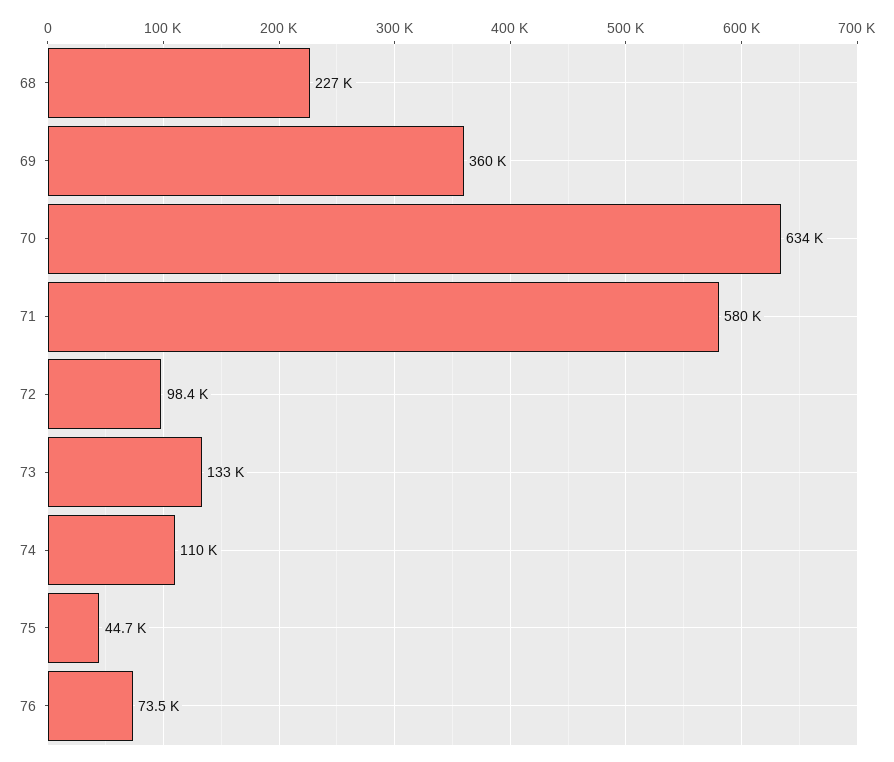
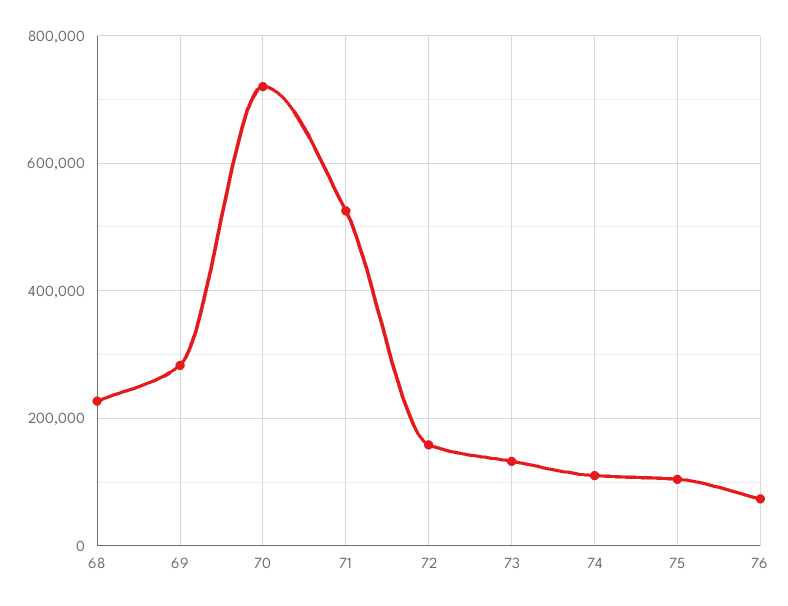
69: 360000 -> 280000
70: 634000 -> 720000
71: 580000 -> 520000
72: 98400 -> 160000
75: 44700 -> 100000

